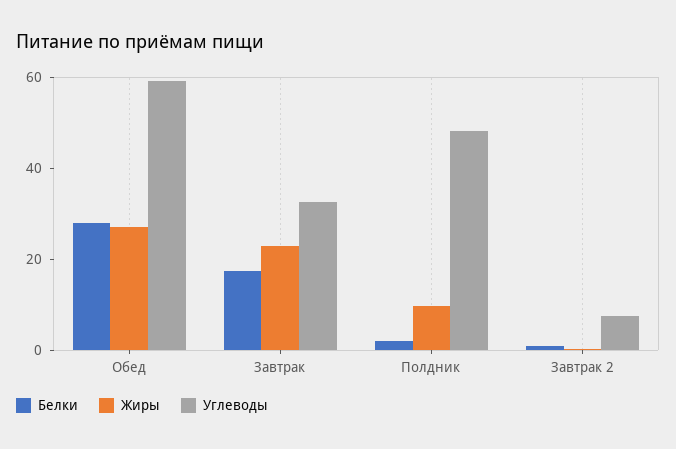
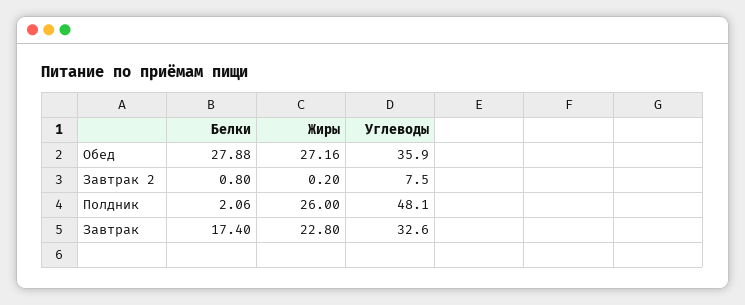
Углеводы, Обед: 60 -> 35.9
Жиры, Полдник: 10 -> 26

